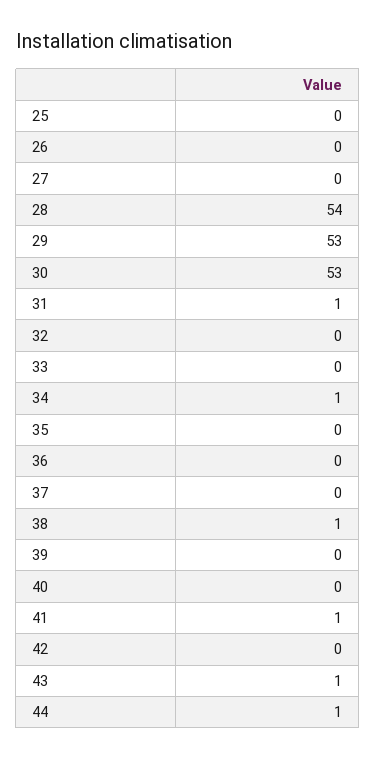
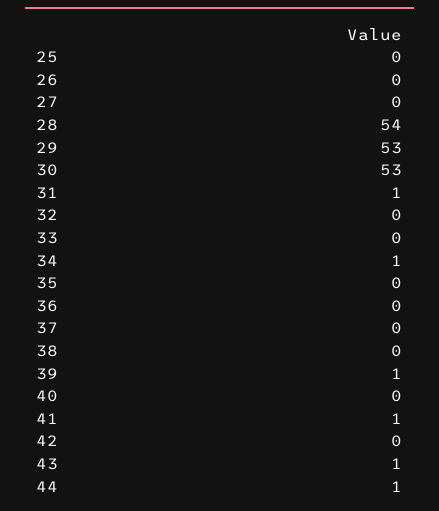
38: 1 -> 0
39: 0 -> 1

